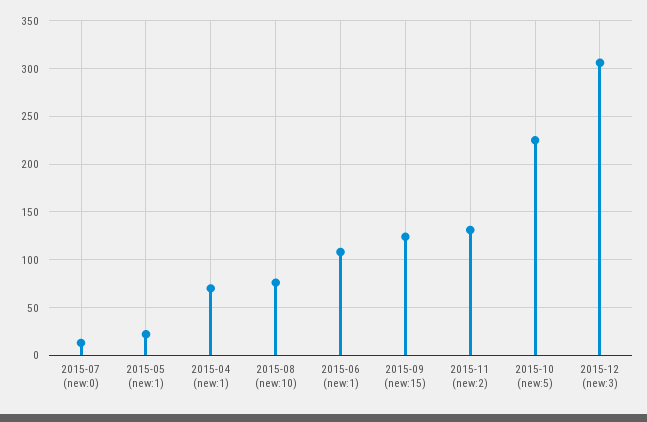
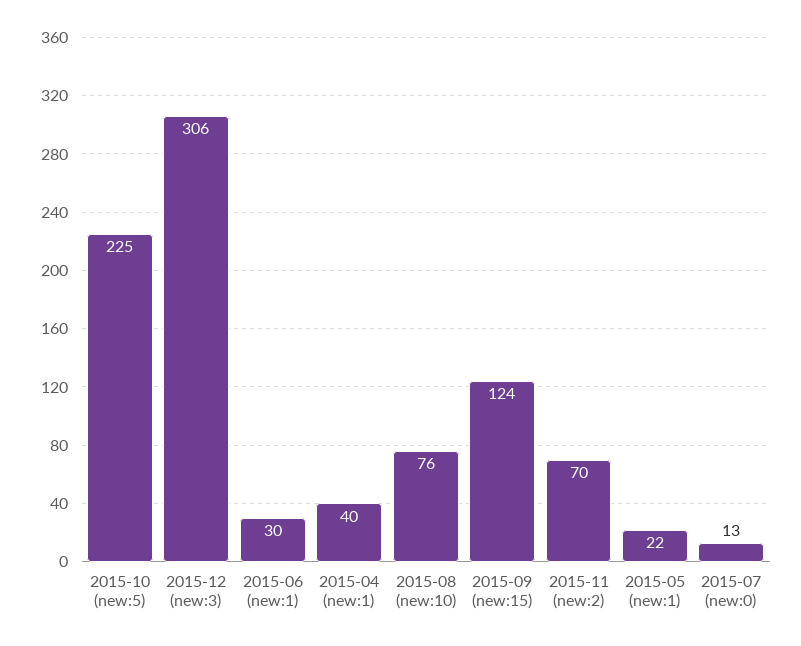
2015-04 (new:1): 70 -> 40
2015-06 (new:1): 110 -> 30
2015-11 (new:2): 130 -> 70

